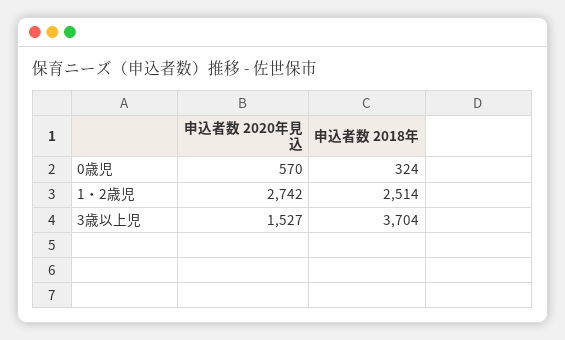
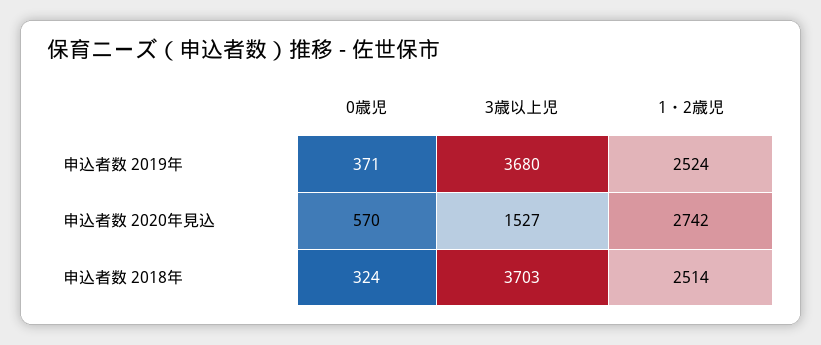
申込者数 2018年, 3歳以上児: 3704 -> 3703
申込者数 2019年, 0歳児: none -> 371
申込者数 2019年, 3歳以上児: none -> 3680
申込者数 2019年, 1・2歳児: none -> 2524

